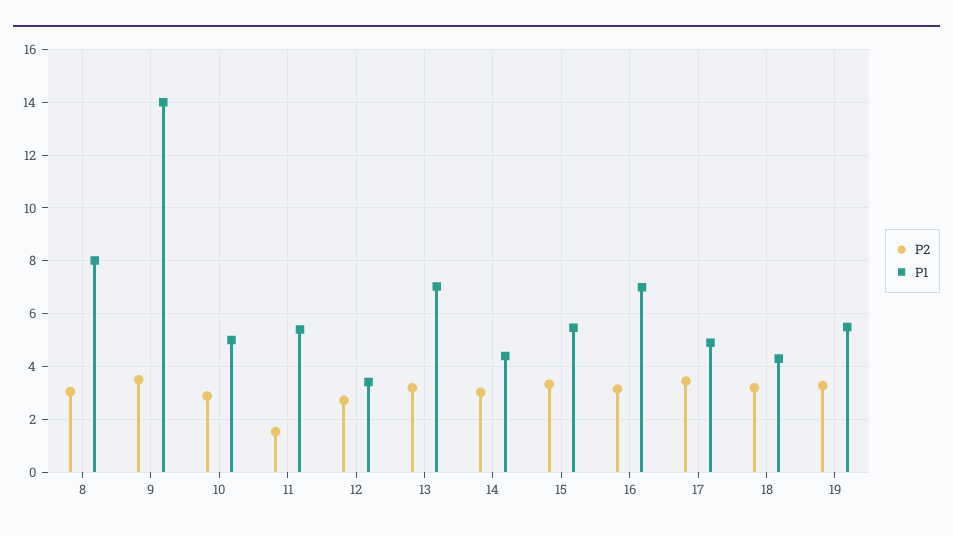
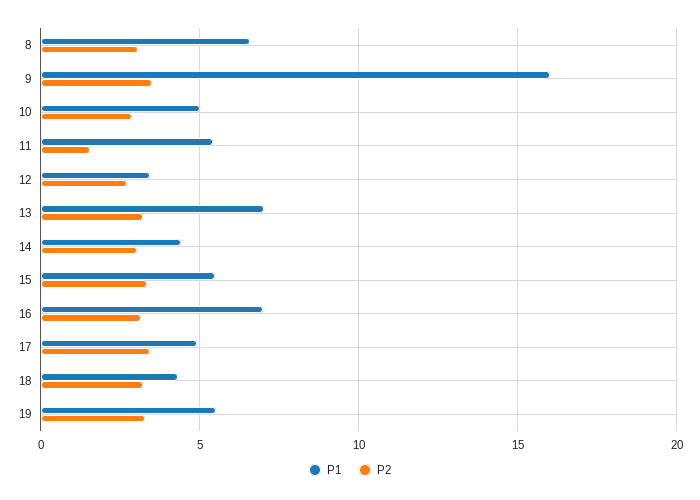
P1, 8: 8 -> 6.5
P1, 9: 14 -> 16

